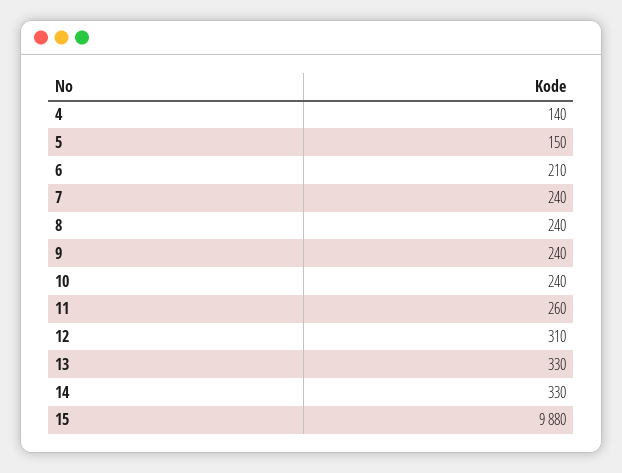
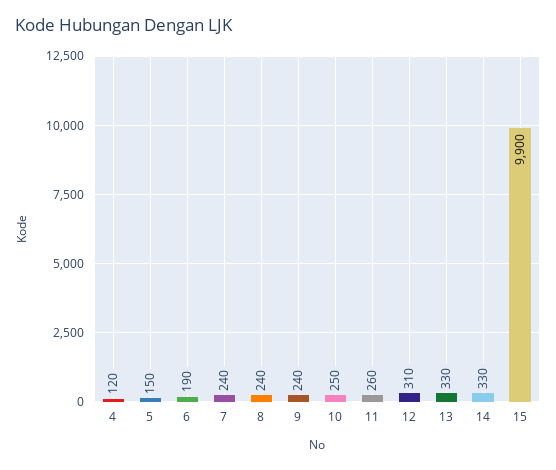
4: 140 -> 120
6: 210 -> 190
10: 240 -> 250
15: 9880 -> 9900

